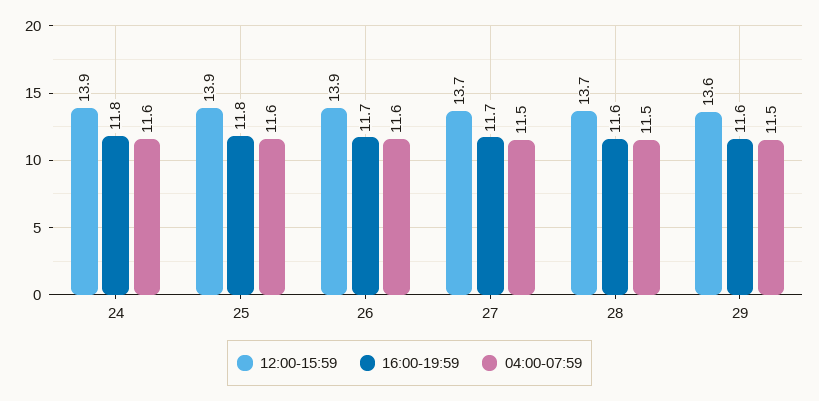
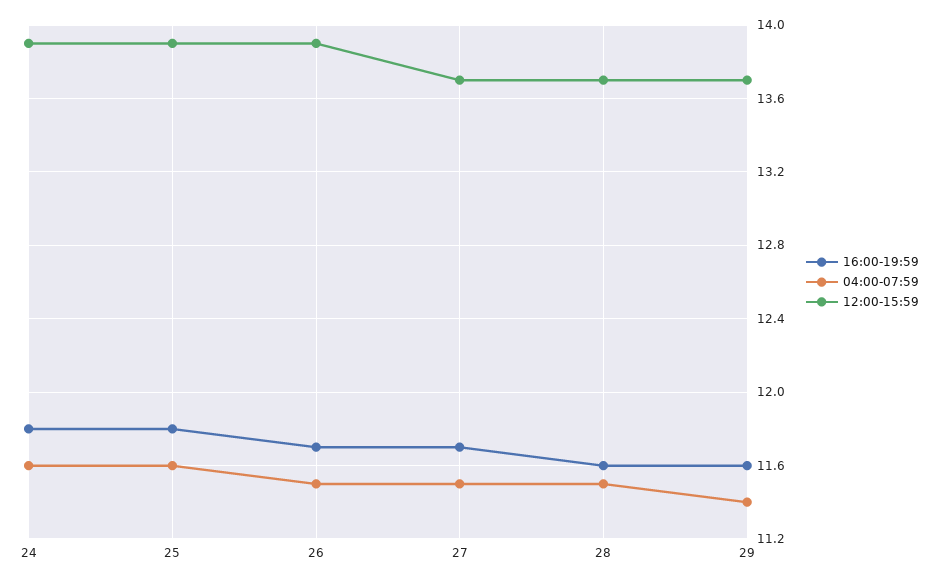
04:00-07:59, 26: 11.6 -> 11.5
12:00-15:59, 29: 13.6 -> 13.7
04:00-07:59, 29: 11.5 -> 11.4

